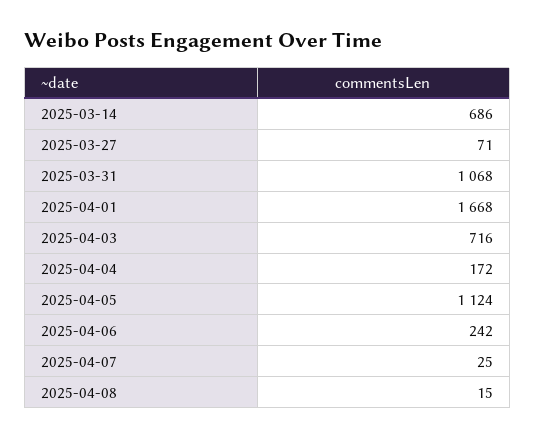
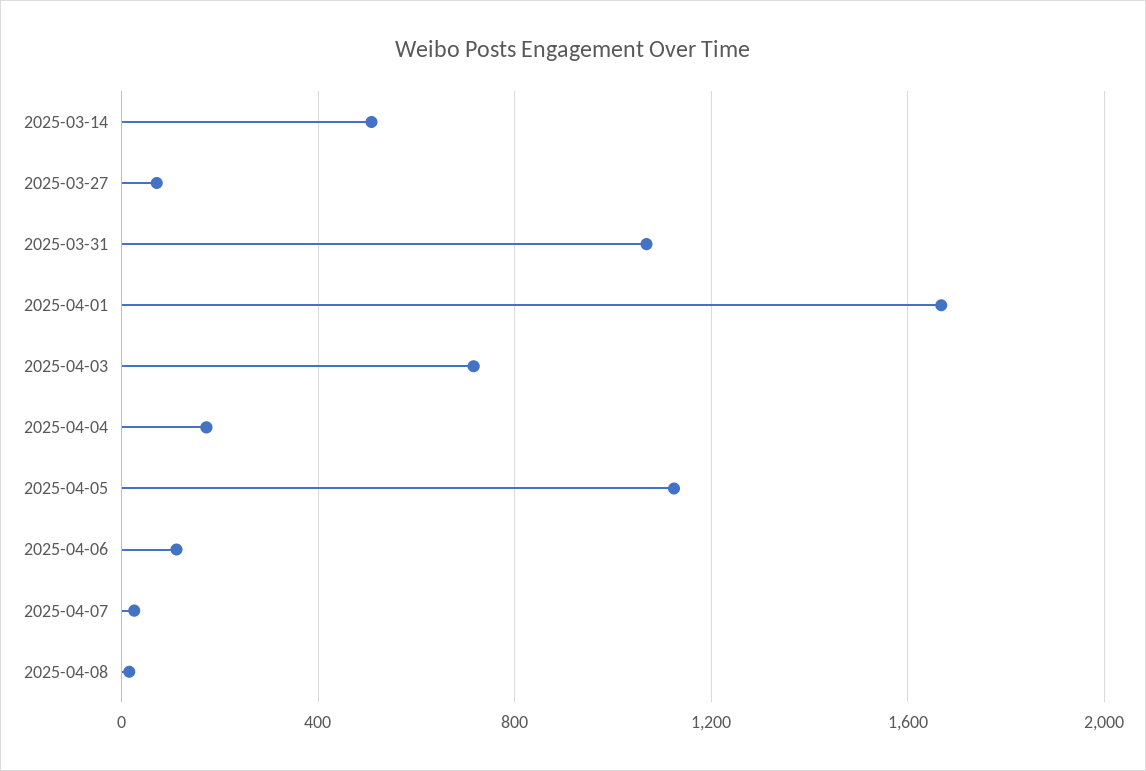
2025-03-14: 686 -> 500
2025-04-06: 242 -> 100

